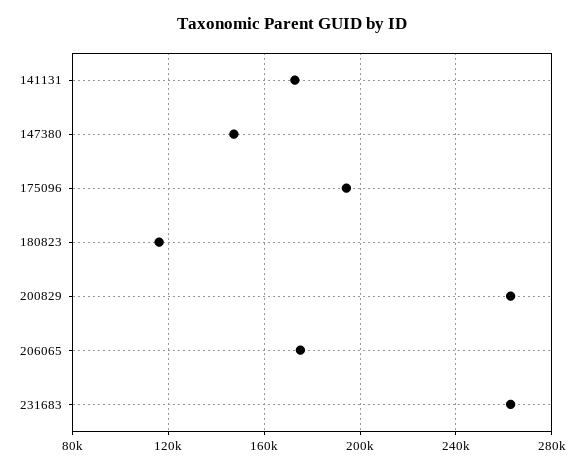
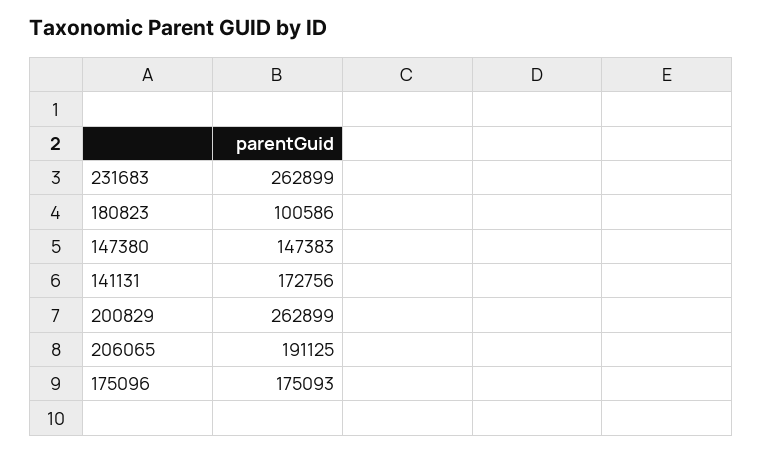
175096: 195000 -> 175093
180823: 115000 -> 100586
206065: 175000 -> 191125

